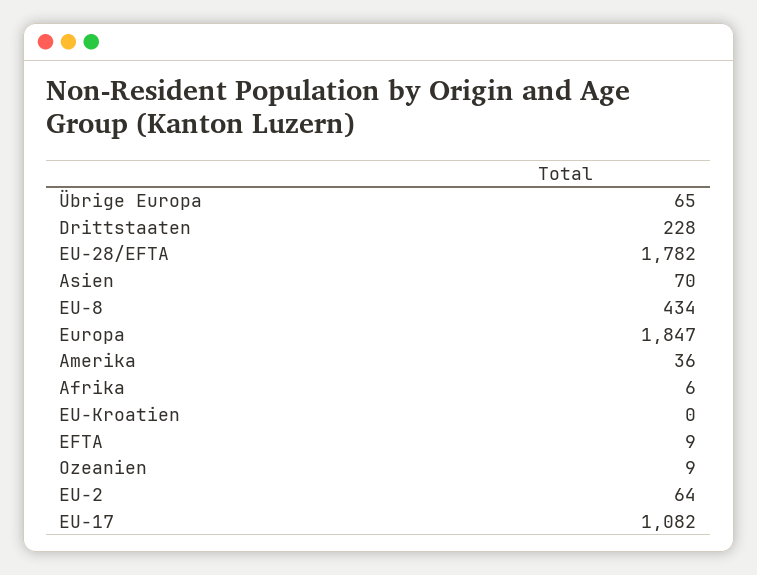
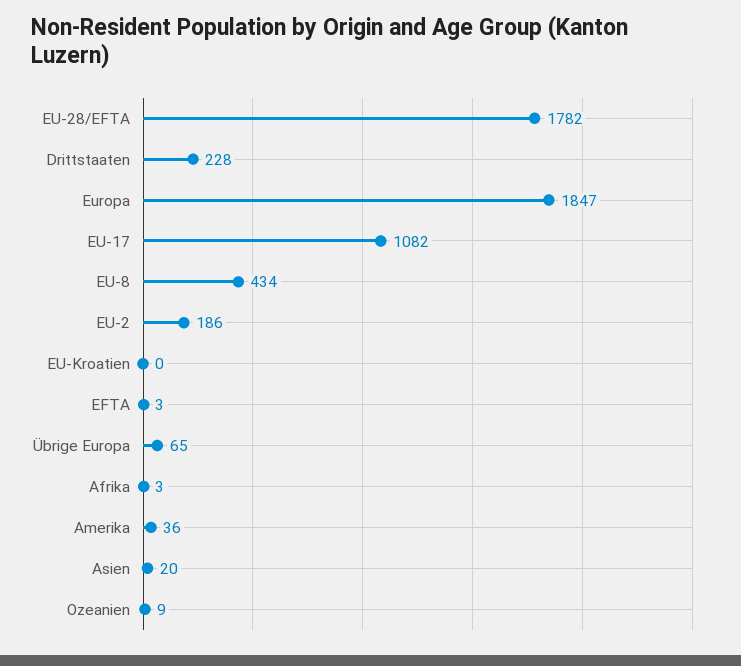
Asien: 70 -> 20
Afrika: 6 -> 3
EFTA: 9 -> 3
EU-2: 64 -> 186

